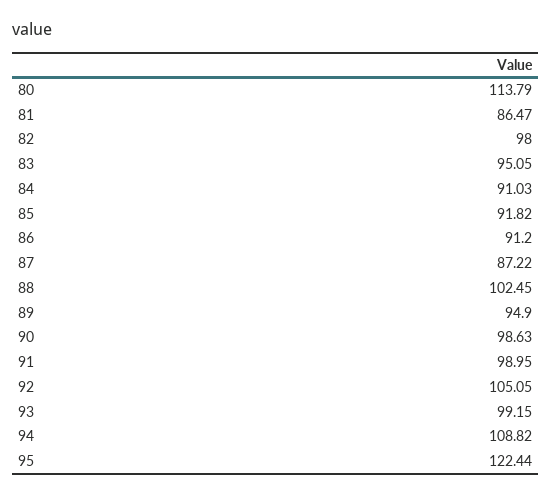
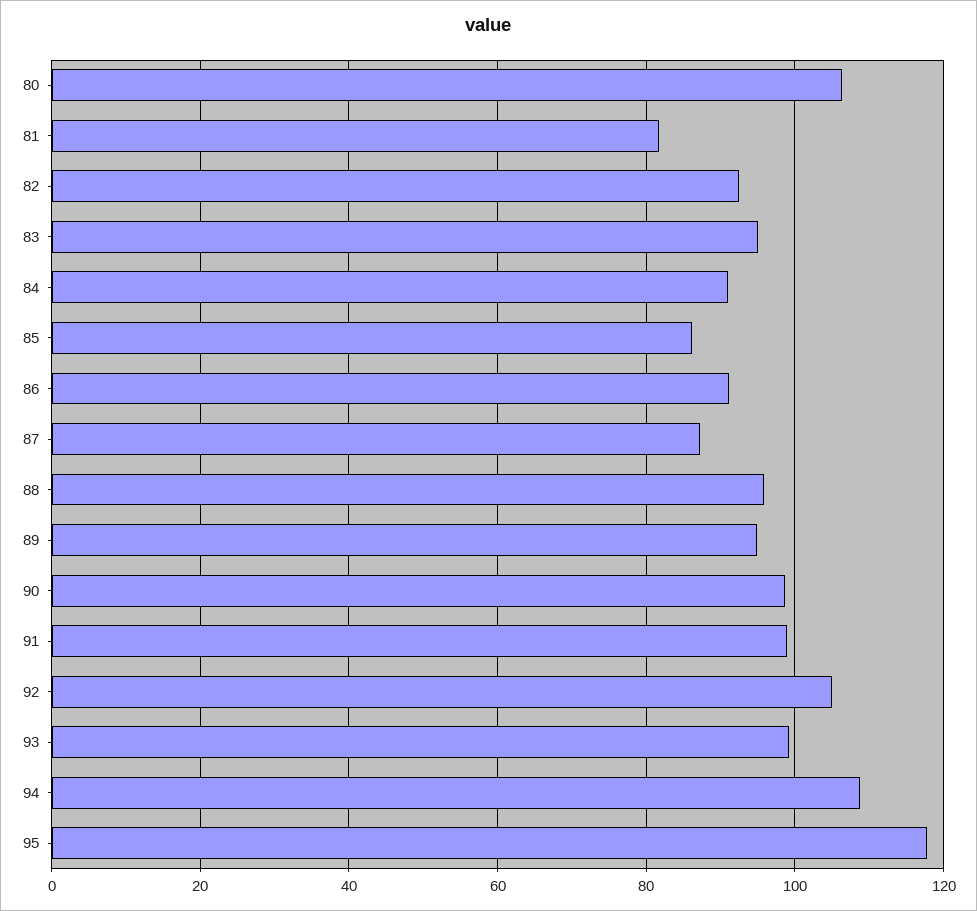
80: 113.79 -> 106
81: 86.47 -> 82
82: 98 -> 92
85: 91.82 -> 86
88: 102.45 -> 96
95: 122.44 -> 118

